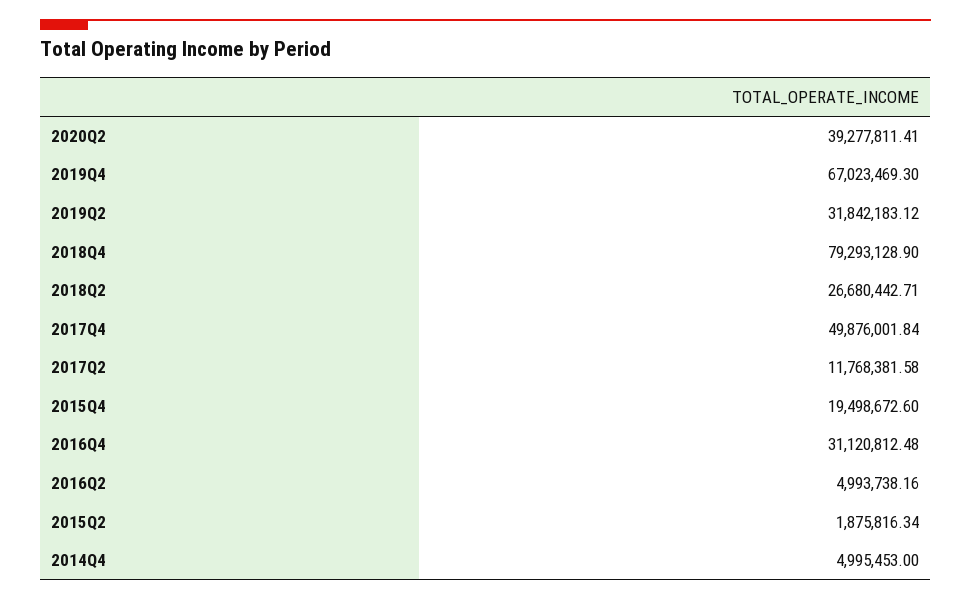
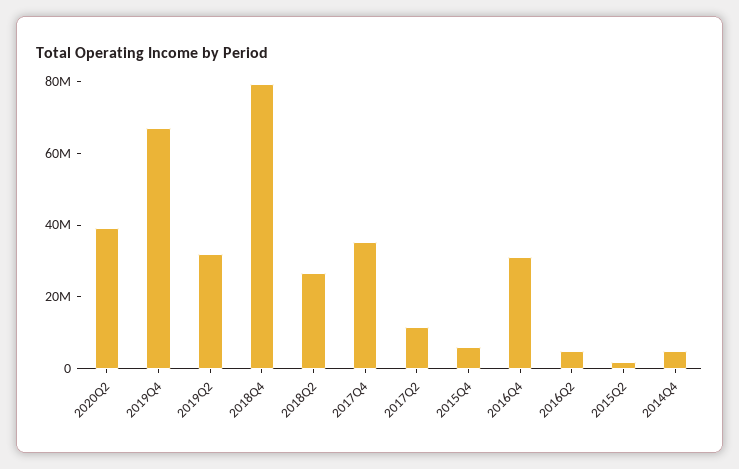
2017Q4: 49876001.84 -> 35000000
2015Q4: 19498672.6 -> 5000000

